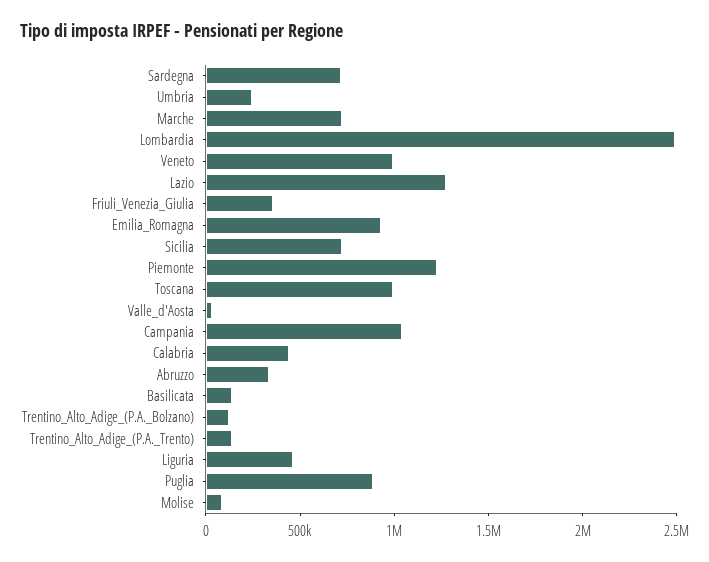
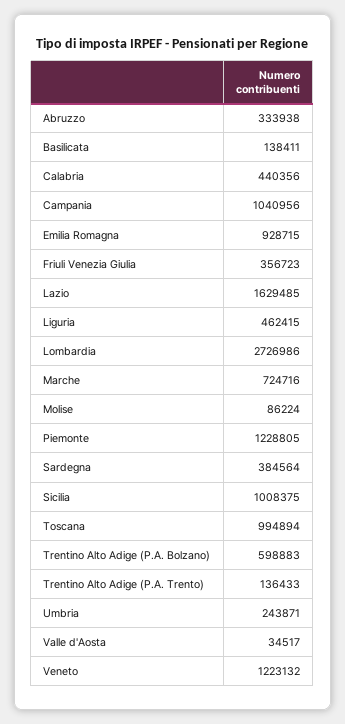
Sardegna: 700000 -> 384564
Lombardia: 2500000 -> 2726986
Veneto: 1000000 -> 1223132
Lazio: 1300000 -> 1629485
Sicilia: 700000 -> 1008375
Trentino_Alto_Adige_(P.A._Bolzano): 100000 -> 598883
Puglia: 900000 -> none

